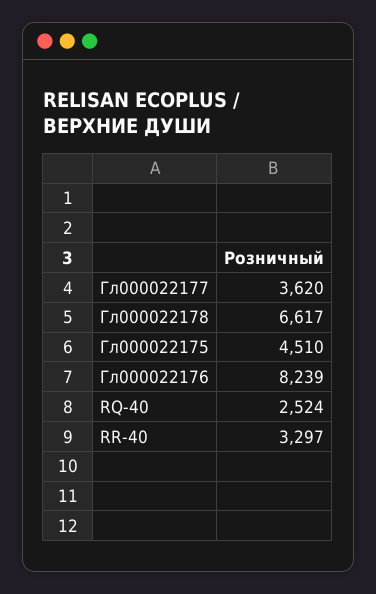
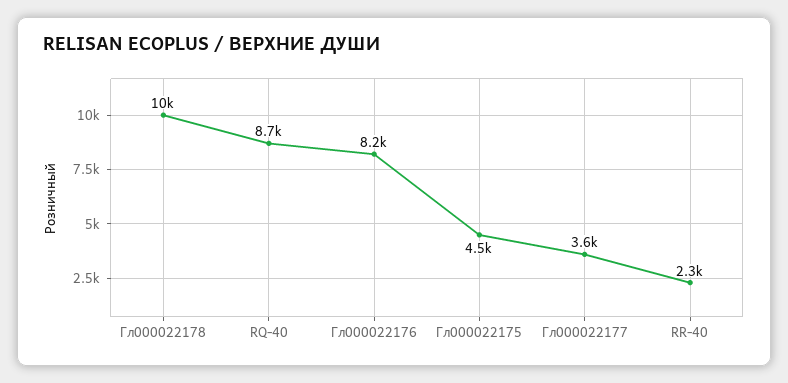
Гл000022178: 6617 -> 10000
RQ-40: 2524 -> 8700
RR-40: 3297 -> 2300

